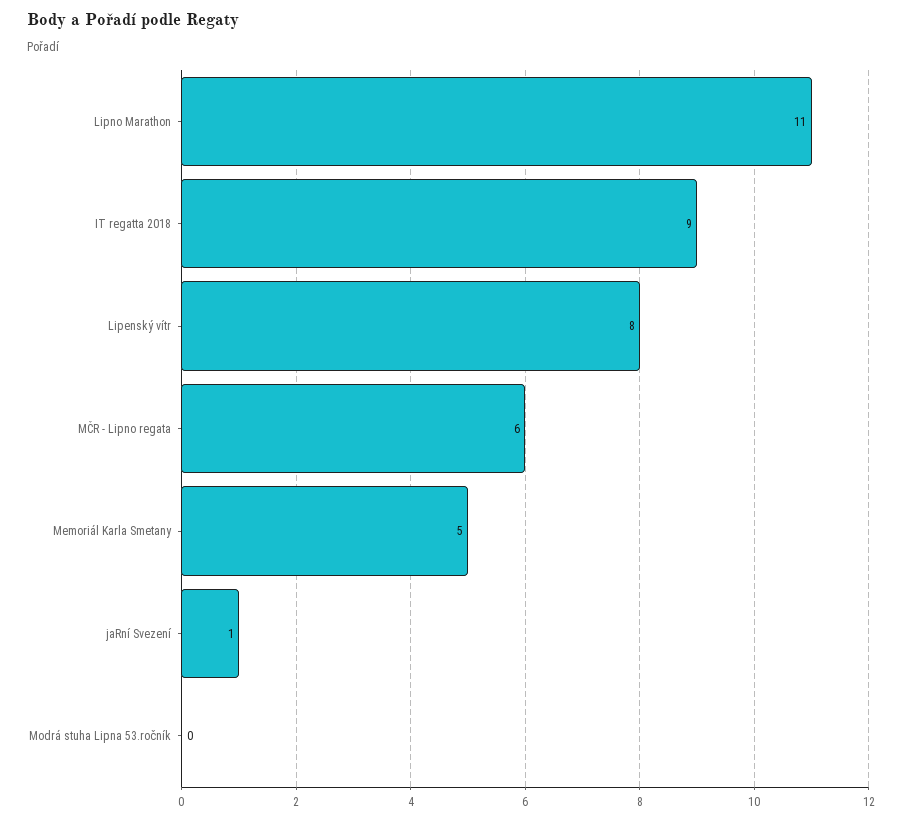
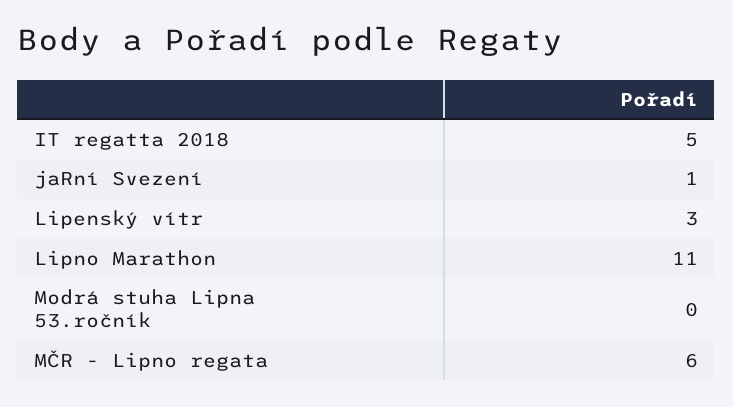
IT regatta 2018: 9 -> 5
Lipenský vítr: 8 -> 3
Memoriál Karla Smetany: 5 -> none

